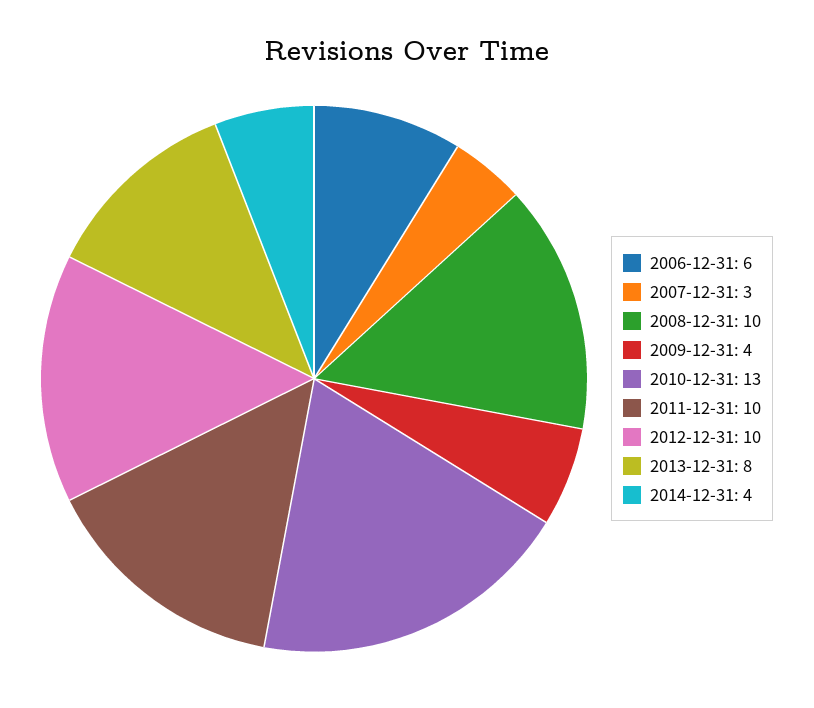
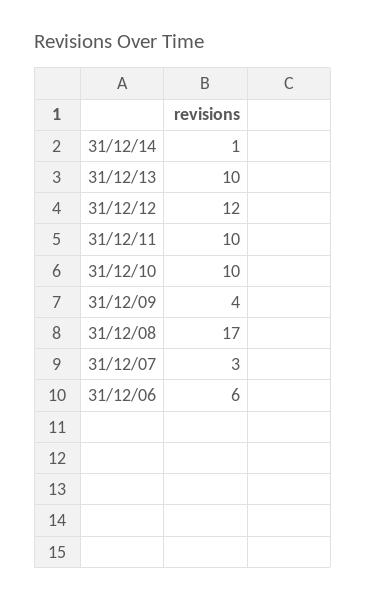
2008-12-31: 10 -> 17
2010-12-31: 13 -> 10
2012-12-31: 10 -> 12
2013-12-31: 8 -> 10
2014-12-31: 4 -> 1

